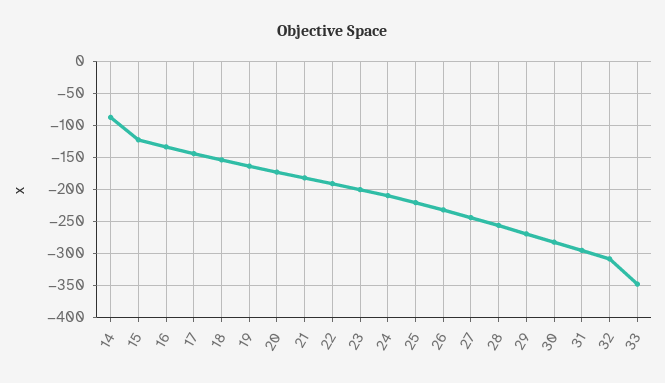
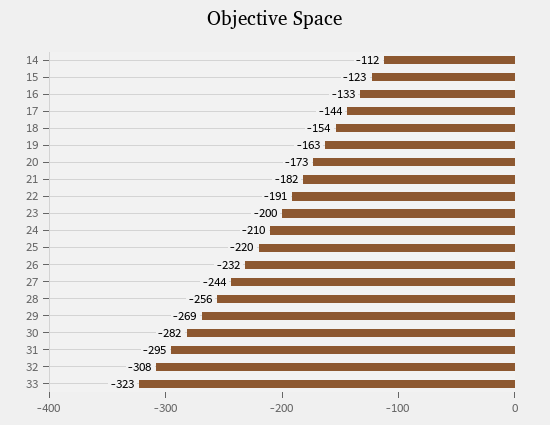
14: -90 -> -112
33: -350 -> -323

